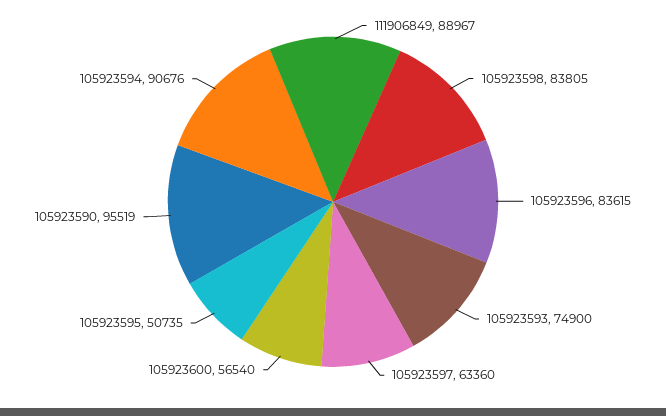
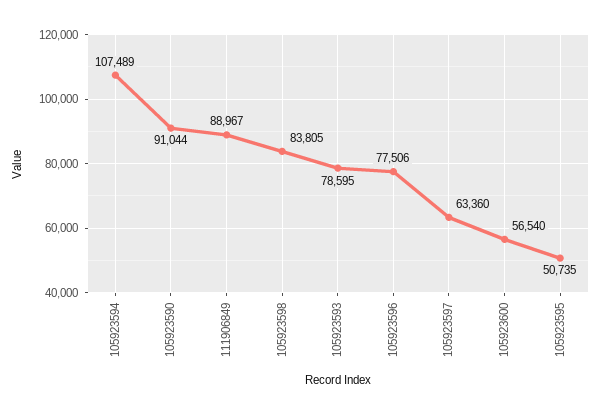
105923596: 83615 -> 77506
105923593: 74900 -> 78595
105923590: 95519 -> 91044
105923594: 90676 -> 107489

